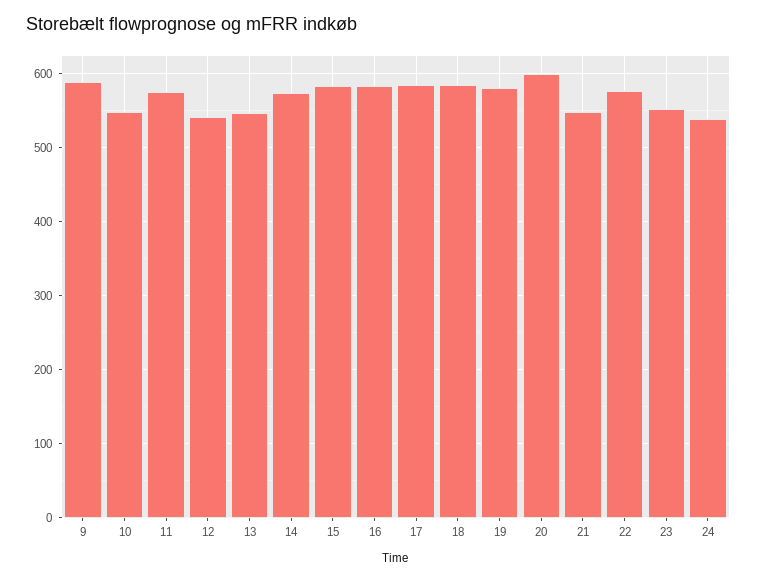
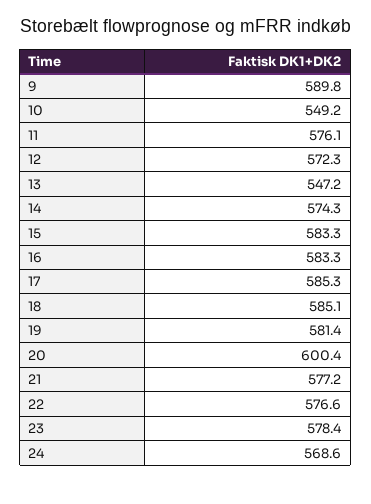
12: 540 -> 572.3
21: 550 -> 577.2
23: 550 -> 578.4
24: 540 -> 568.6

